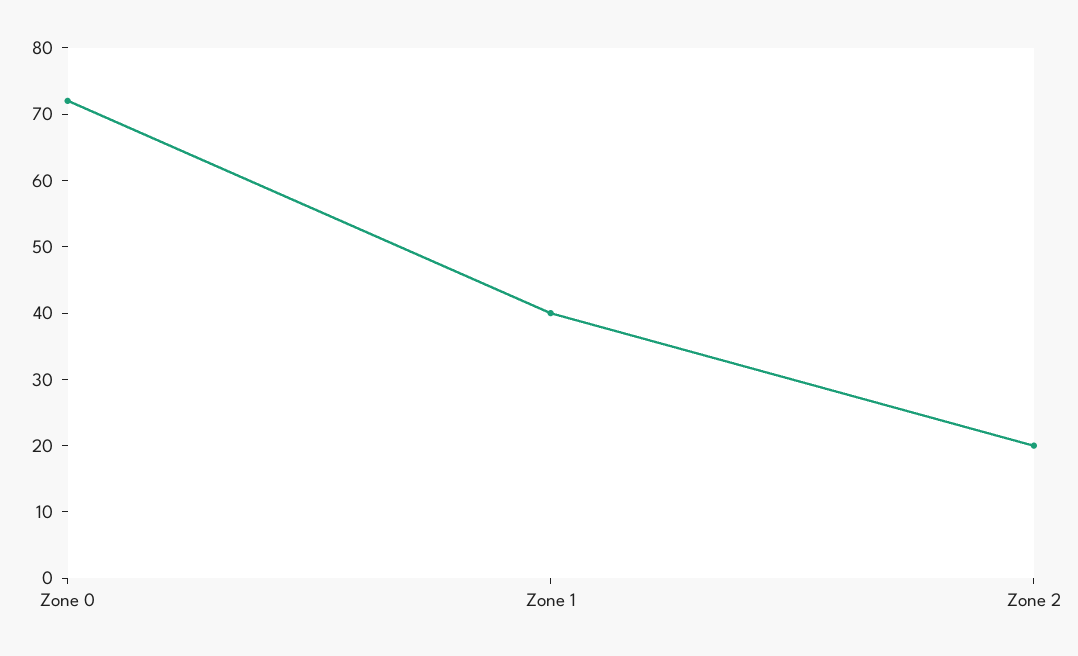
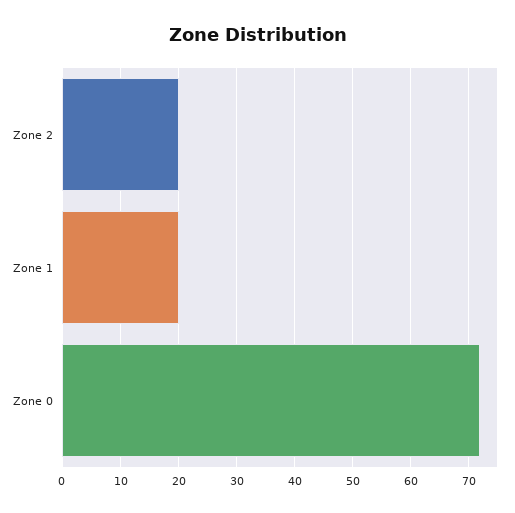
Zone 1: 40 -> 20

